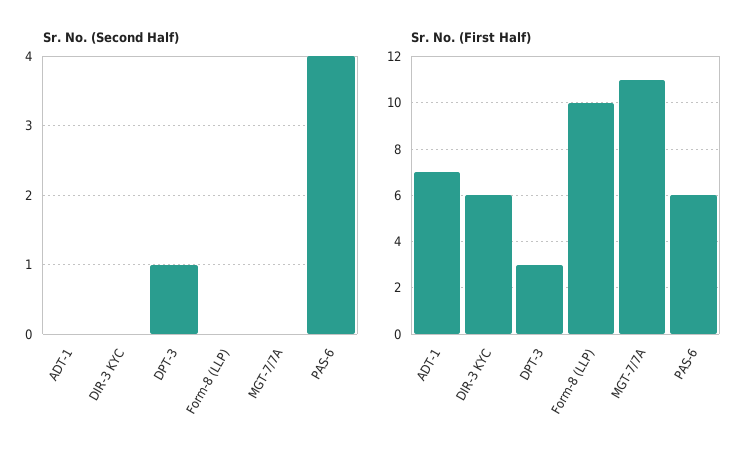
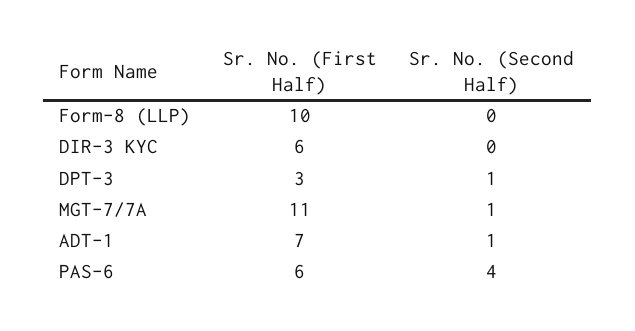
Sr. No. (Second Half), ADT-1: 0 -> 1
Sr. No. (Second Half), MGT-7/7A: 0 -> 1

